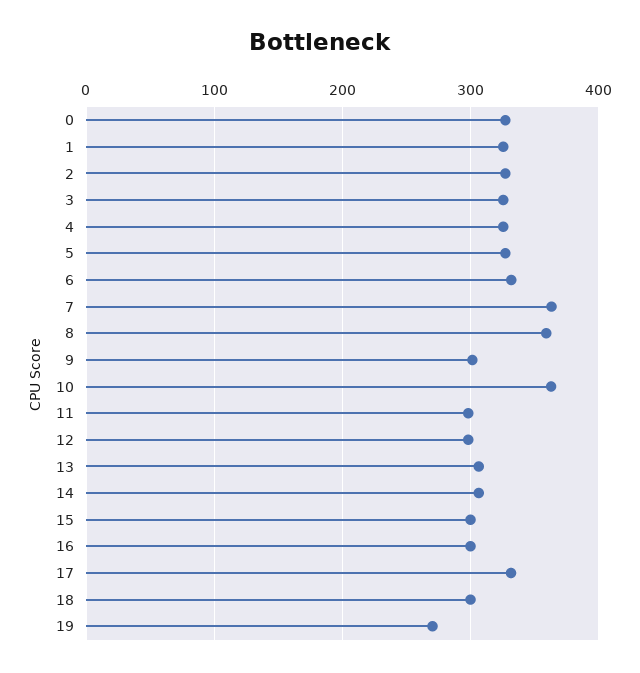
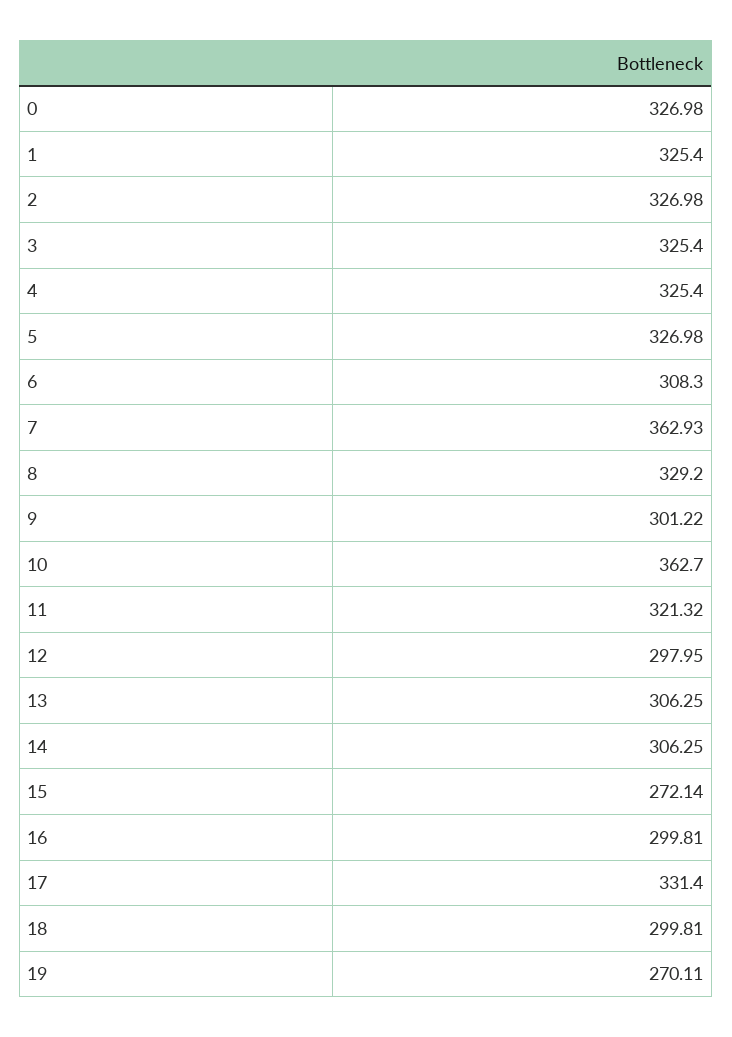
6: 330 -> 308.3
8: 360 -> 329.2
11: 300 -> 321.32
15: 300 -> 272.14

